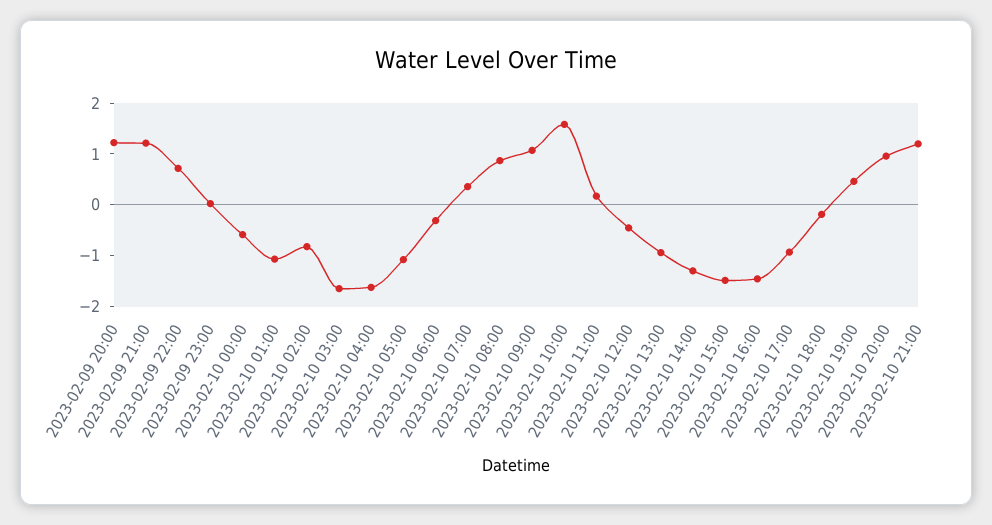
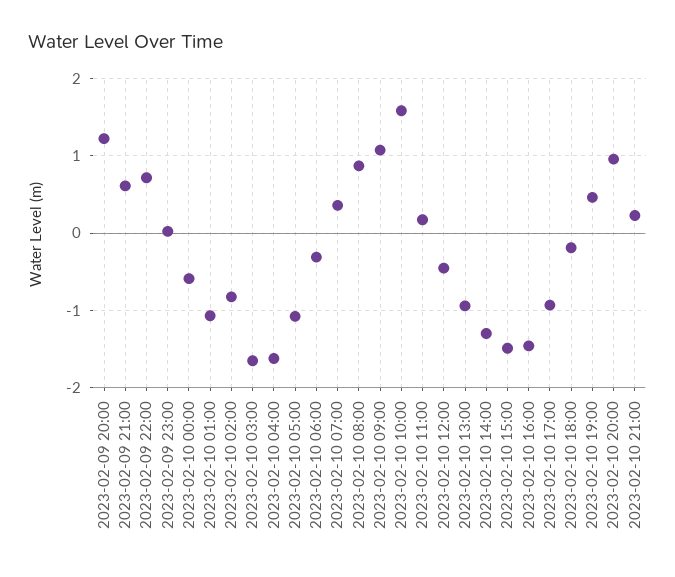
2023-02-09 21:00: 1.2 -> 0.6
2023-02-10 21:00: 1.2 -> 0.2

